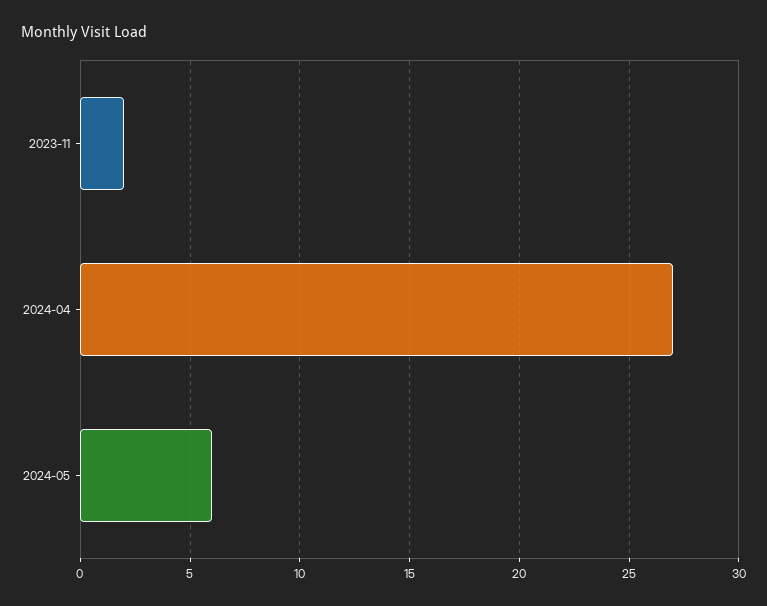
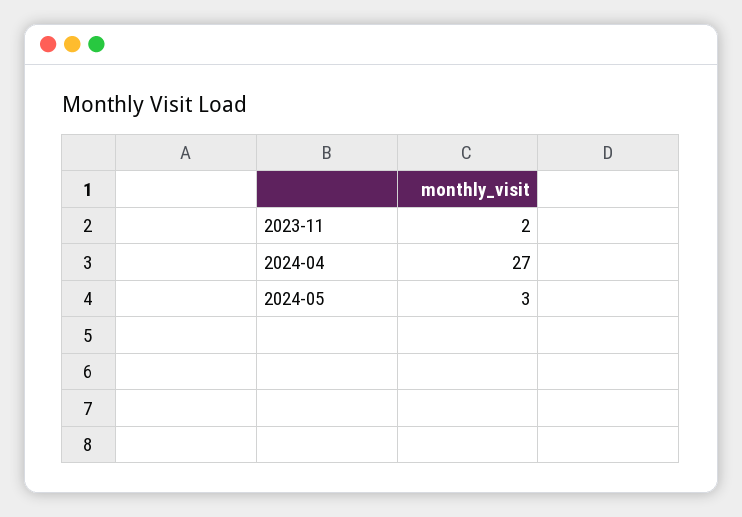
2024-05: 6 -> 3

